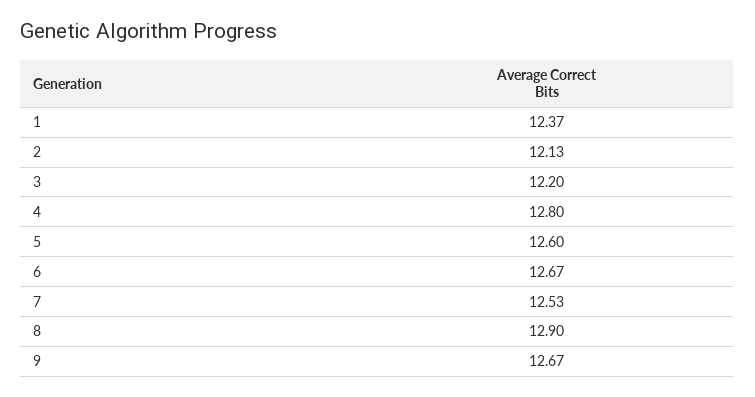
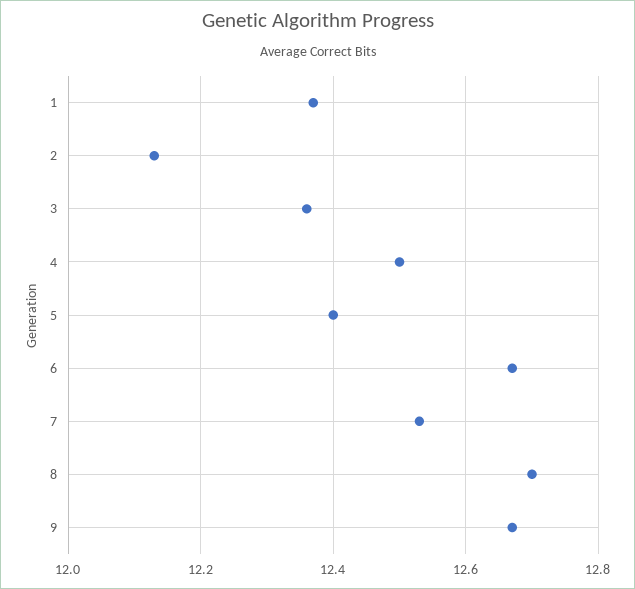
3: 12.2 -> 12.35
4: 12.8 -> 12.5
5: 12.6 -> 12.4
8: 12.9 -> 12.7

